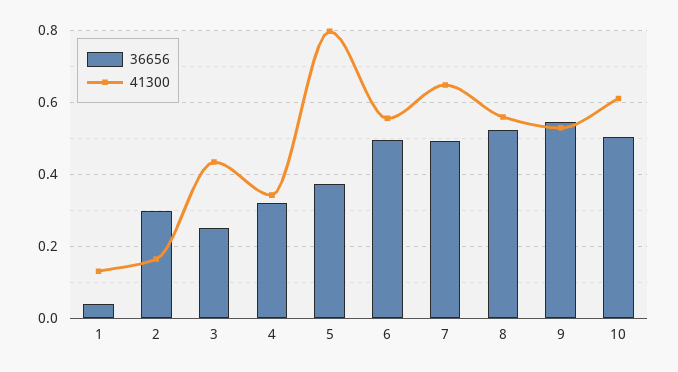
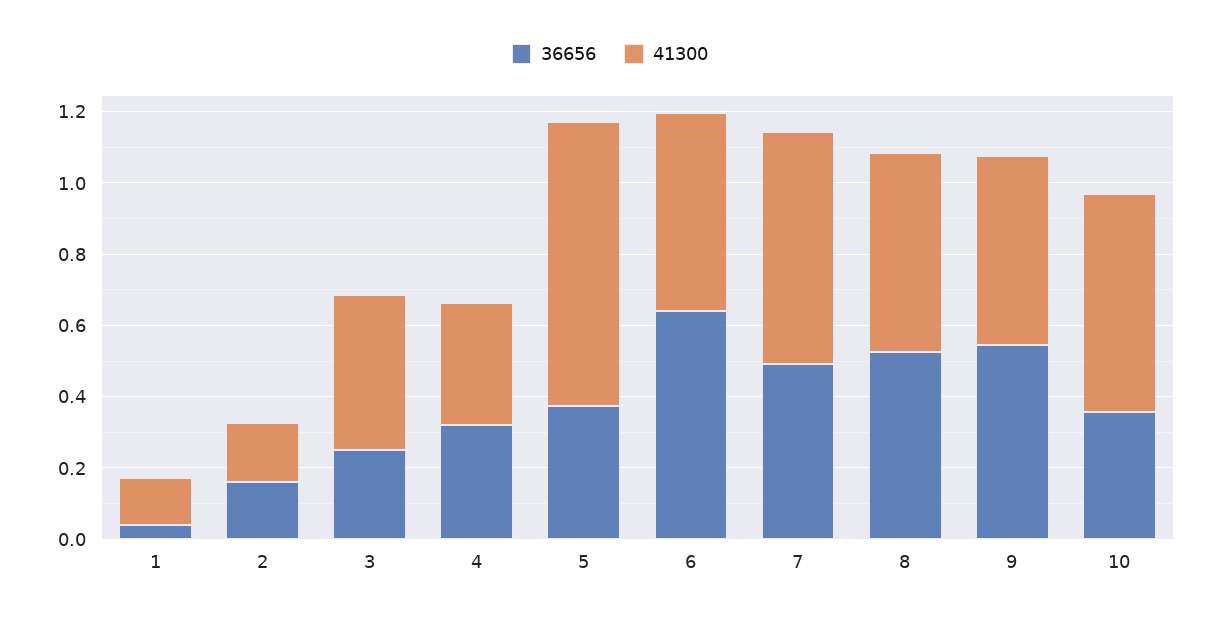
36656, 2: 0.3 -> 0.15
36656, 6: 0.5 -> 0.65
36656, 10: 0.5 -> 0.35

